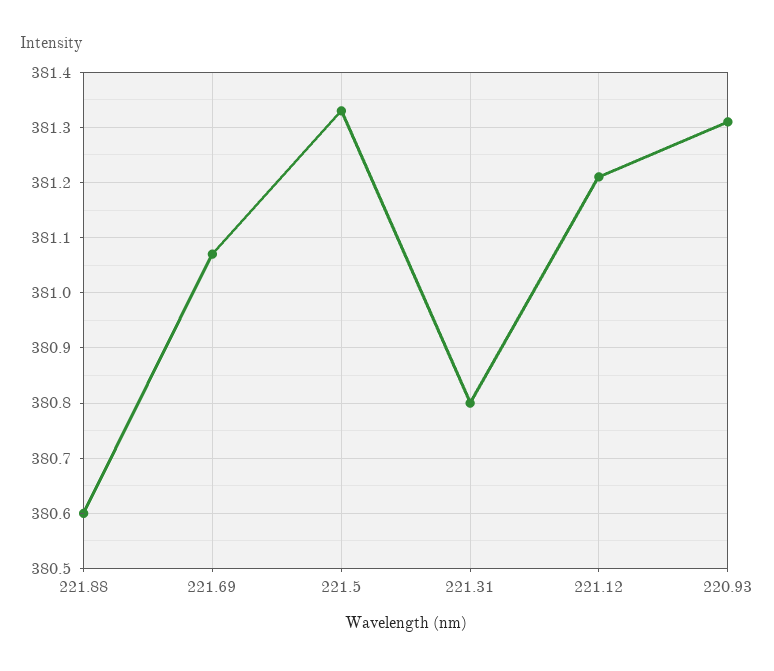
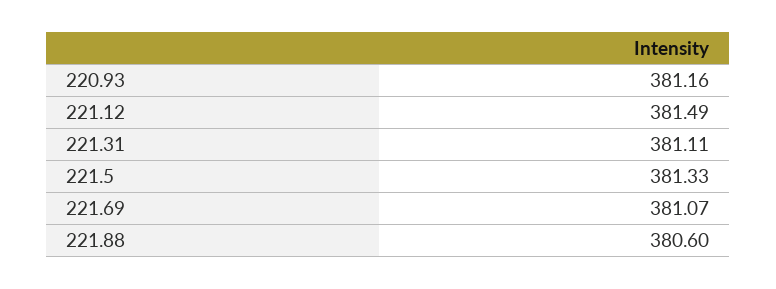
221.31: 380.8 -> 381.11
221.12: 381.2 -> 381.49
220.93: 381.3 -> 381.16

